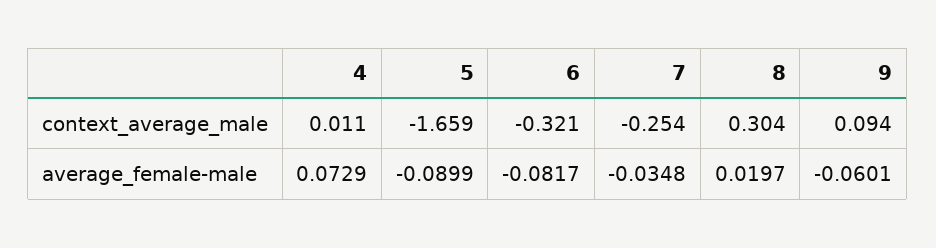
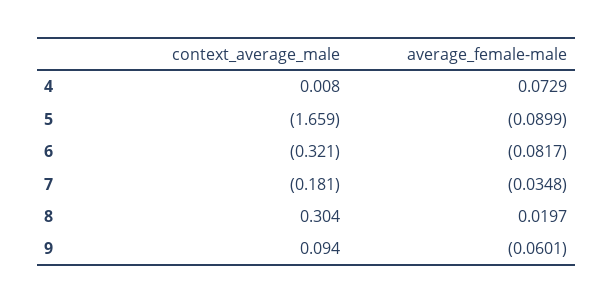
4, context_average_male: 0.011 -> 0.008
7, context_average_male: -0.254 -> -0.181

